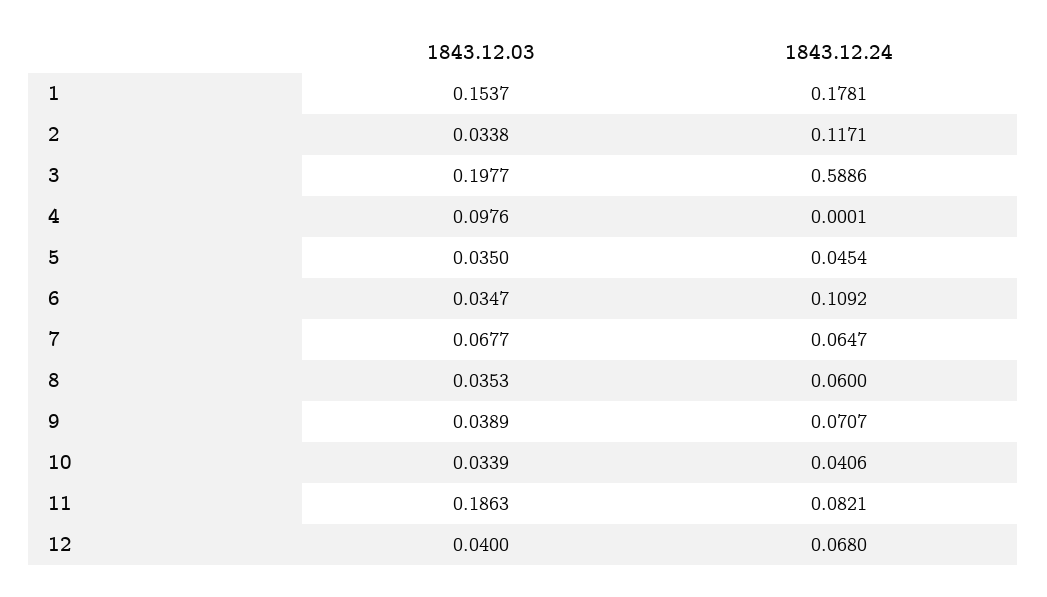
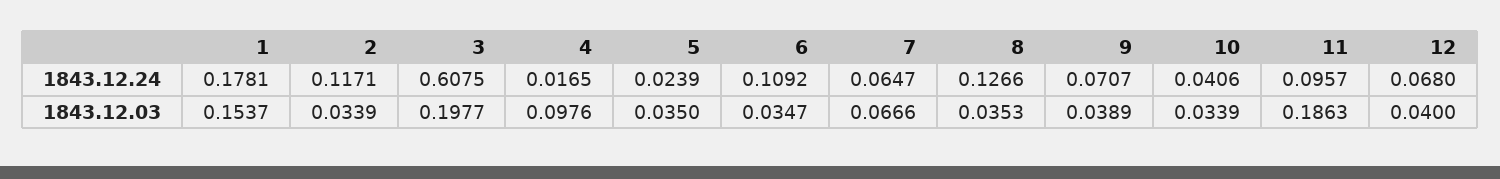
1843.12.03, 2: 0.0338 -> 0.0339
1843.12.24, 3: 0.5886 -> 0.6075
1843.12.24, 4: 0.0001 -> 0.0165
1843.12.24, 5: 0.0454 -> 0.0239
1843.12.03, 7: 0.0677 -> 0.0666
1843.12.24, 8: 0.06 -> 0.1266
1843.12.24, 11: 0.0821 -> 0.0957

